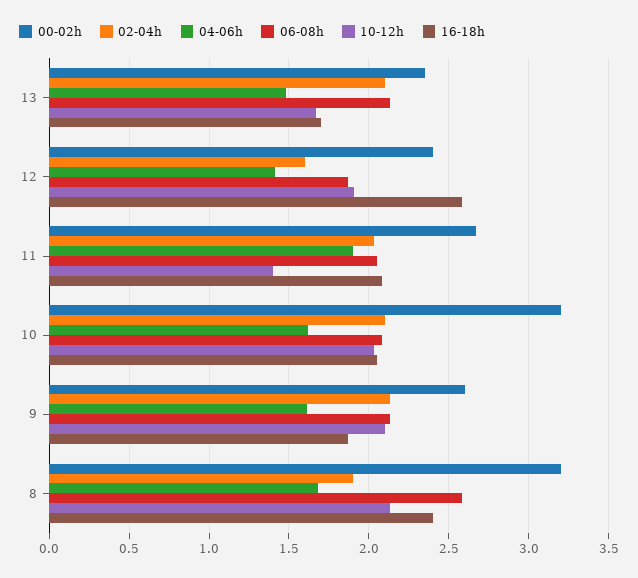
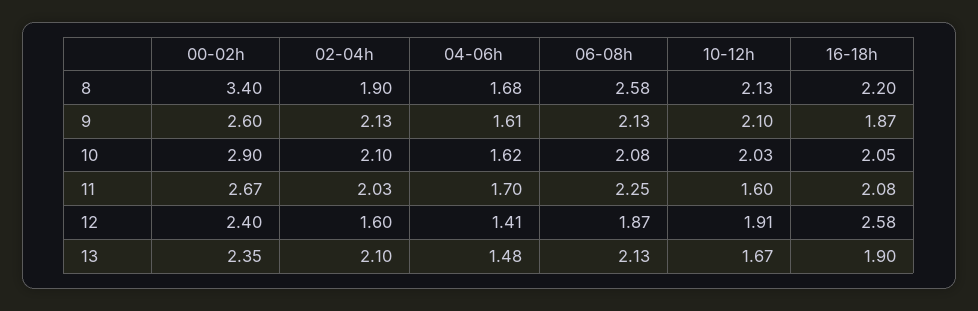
16-18h, 13: 1.7 -> 1.9
04-06h, 11: 1.9 -> 1.7
06-08h, 11: 2.05 -> 2.25
10-12h, 11: 1.4 -> 1.6
00-02h, 10: 3.2 -> 2.9
00-02h, 8: 3.2 -> 3.4
16-18h, 8: 2.4 -> 2.2

